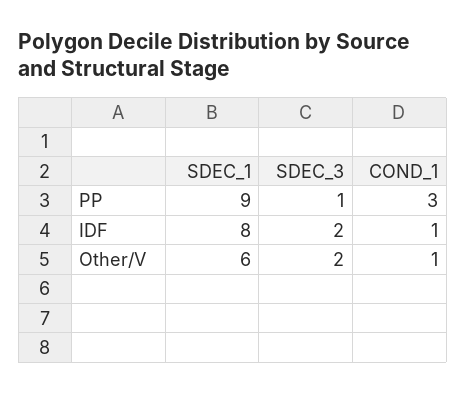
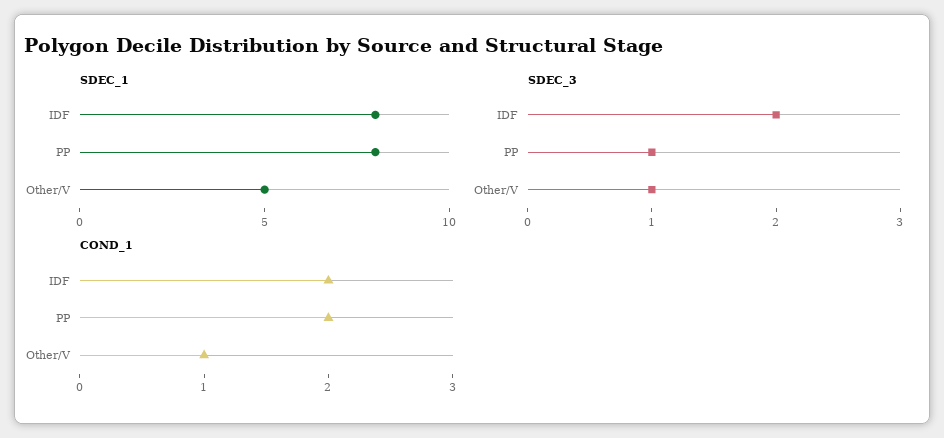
SDEC_1, PP: 9 -> 8
COND_1, PP: 3 -> 2
COND_1, IDF: 1 -> 2
SDEC_1, Other/V: 6 -> 5
SDEC_3, Other/V: 2 -> 1

